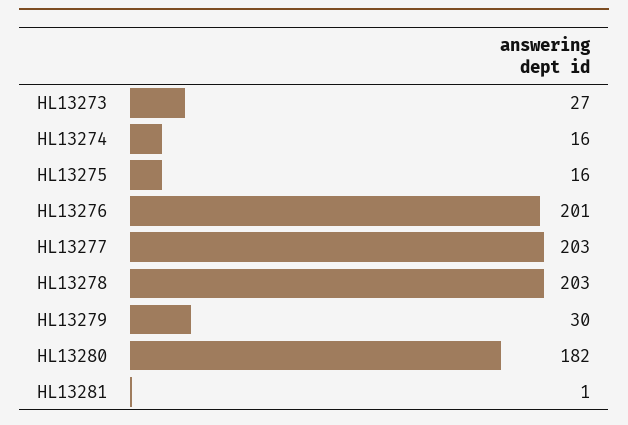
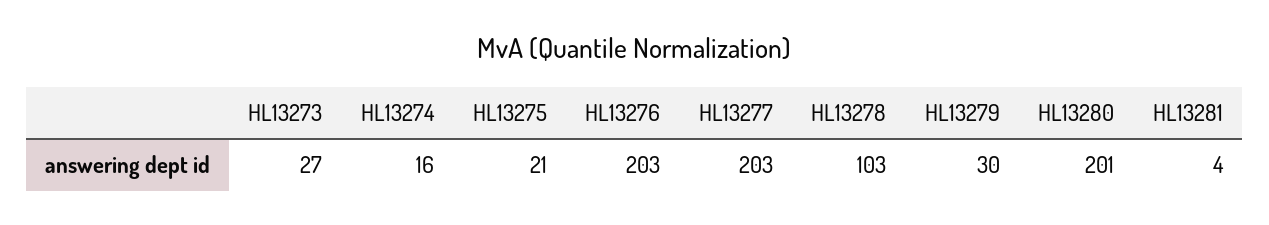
HL13275: 16 -> 21
HL13276: 201 -> 203
HL13278: 203 -> 103
HL13280: 182 -> 201
HL13281: 1 -> 4

